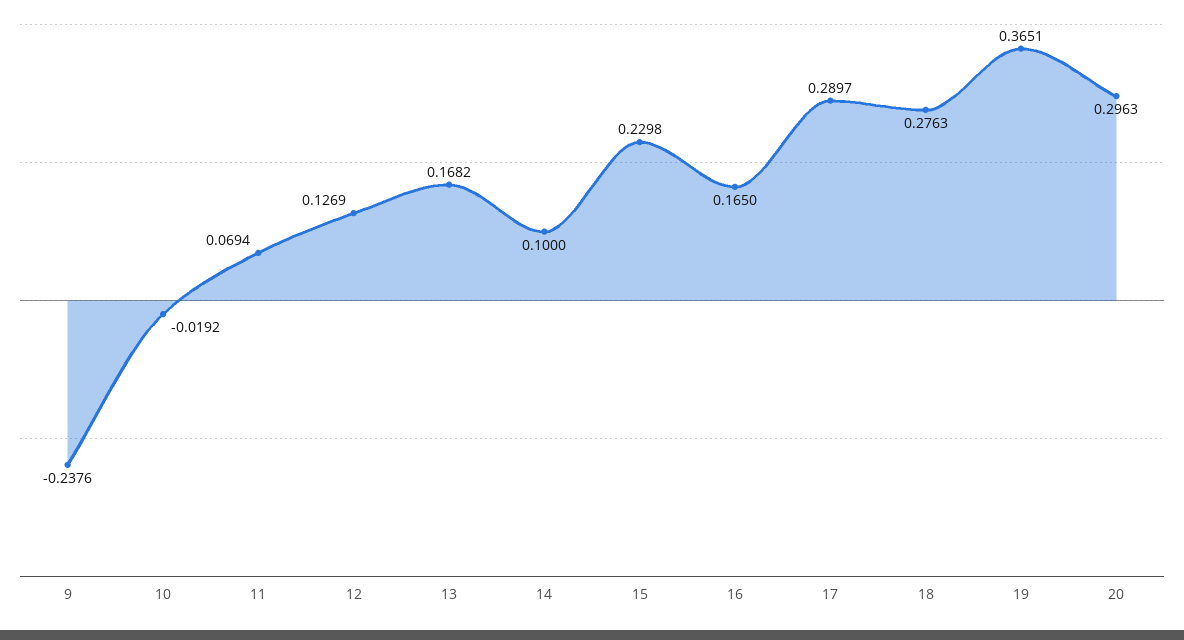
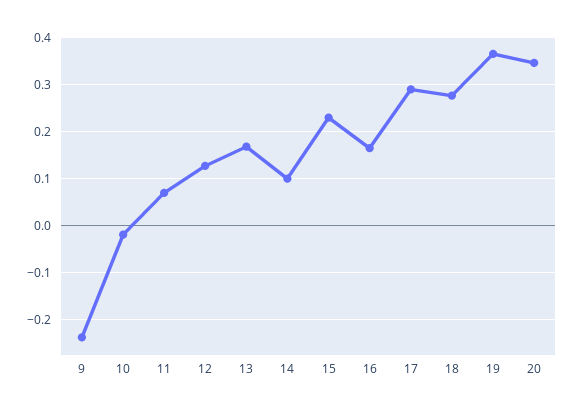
20: 0.2963 -> 0.34

